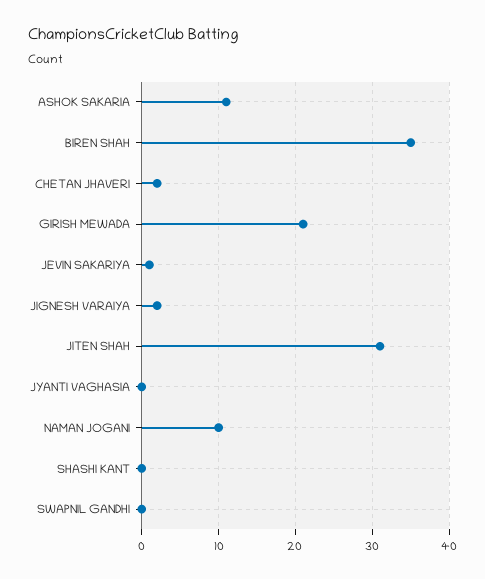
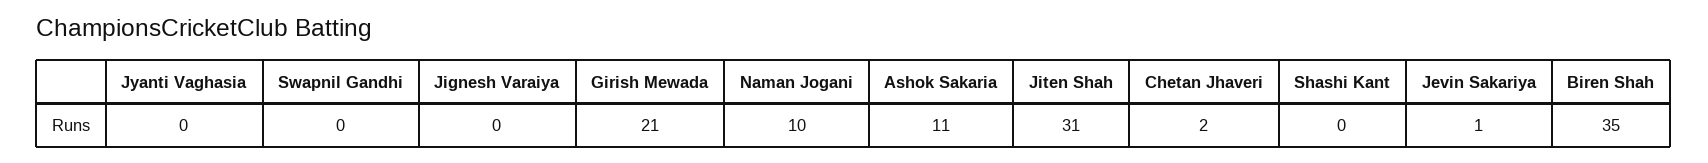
JIGNESH VARAIYA: 2 -> 0

